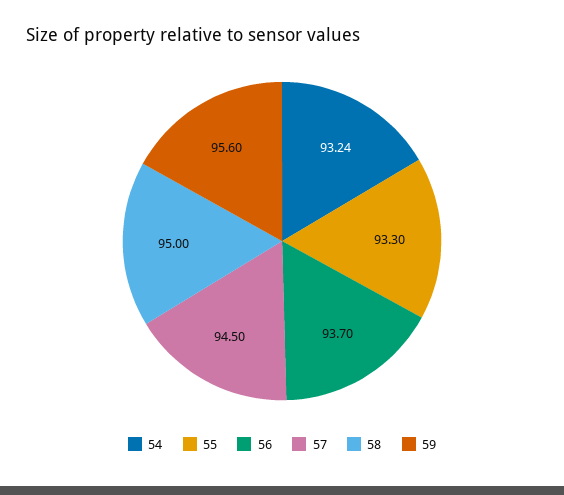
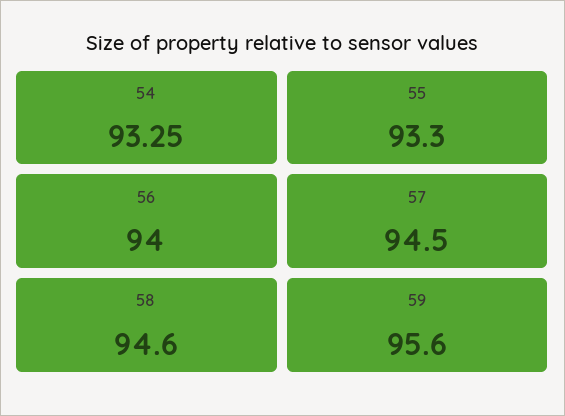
54: 93.24 -> 93.25
56: 93.7 -> 94
58: 95 -> 94.6

